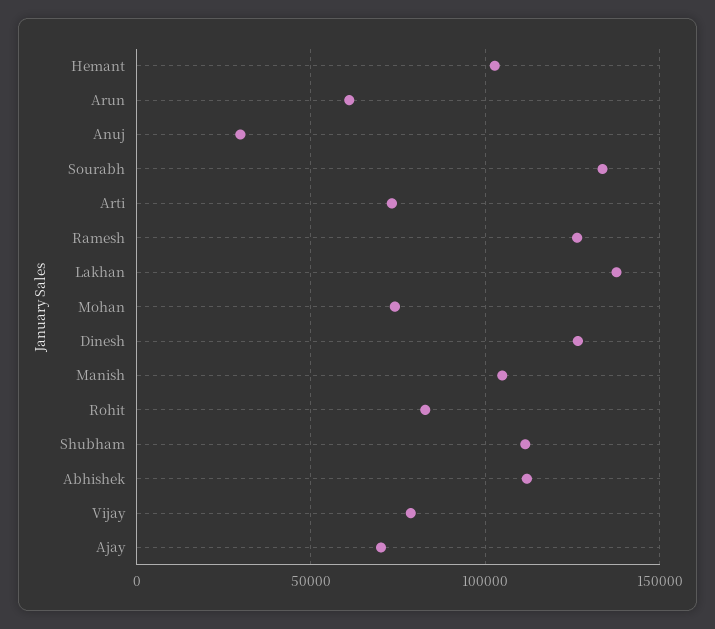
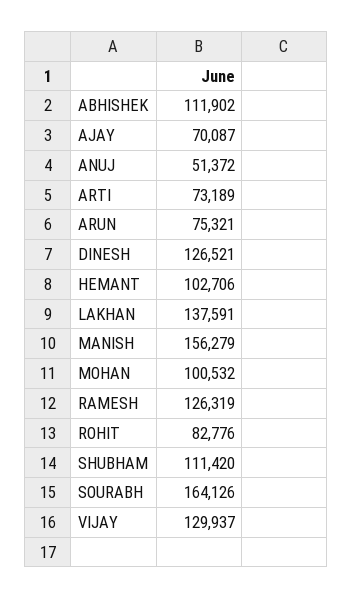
Arun: 60000 -> 75321
Anuj: 30000 -> 51372
Sourabh: 135000 -> 164126
Mohan: 75000 -> 100532
Manish: 105000 -> 156279
Vijay: 80000 -> 129937

